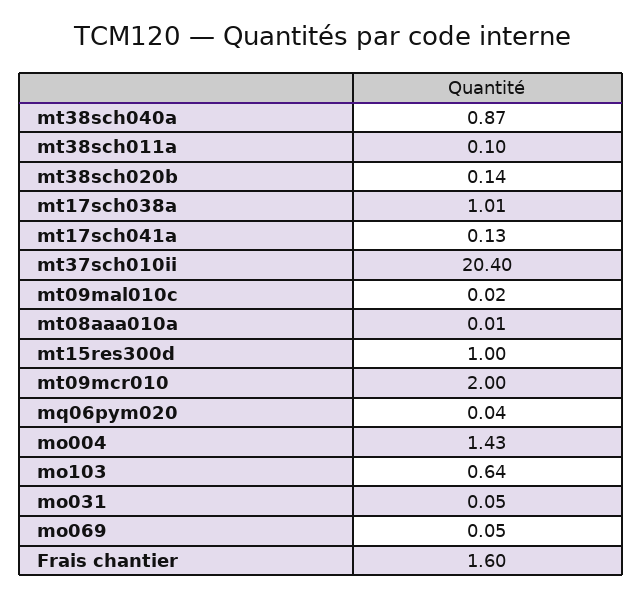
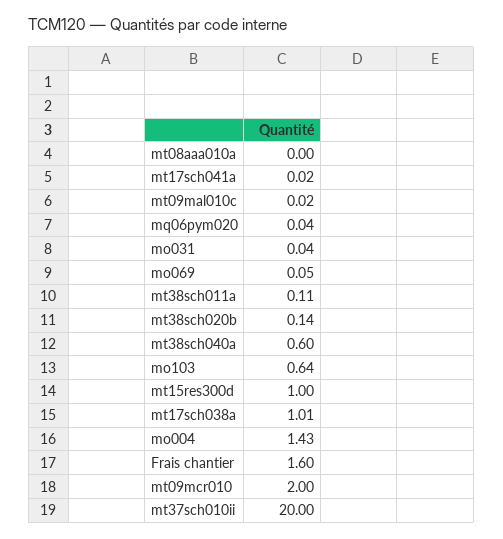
mt38sch040a: 0.87 -> 0.6
mt38sch011a: 0.1 -> 0.11
mt17sch041a: 0.13 -> 0.02
mt37sch010ii: 20.4 -> 20
mt08aaa010a: 0.01 -> 0
mo031: 0.05 -> 0.04

